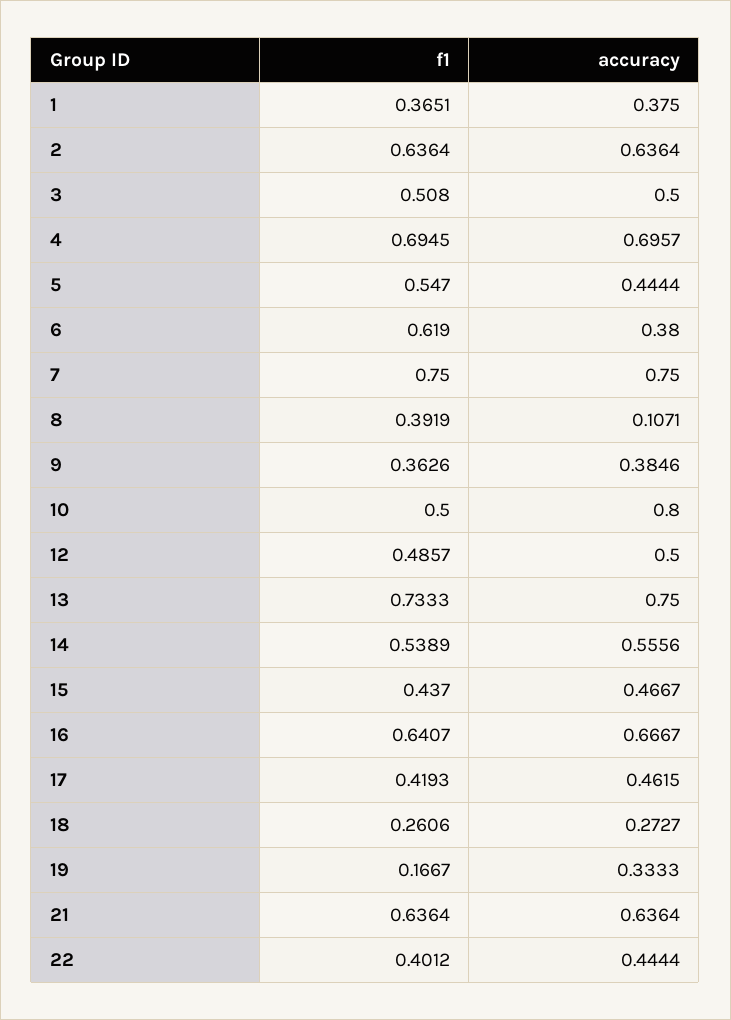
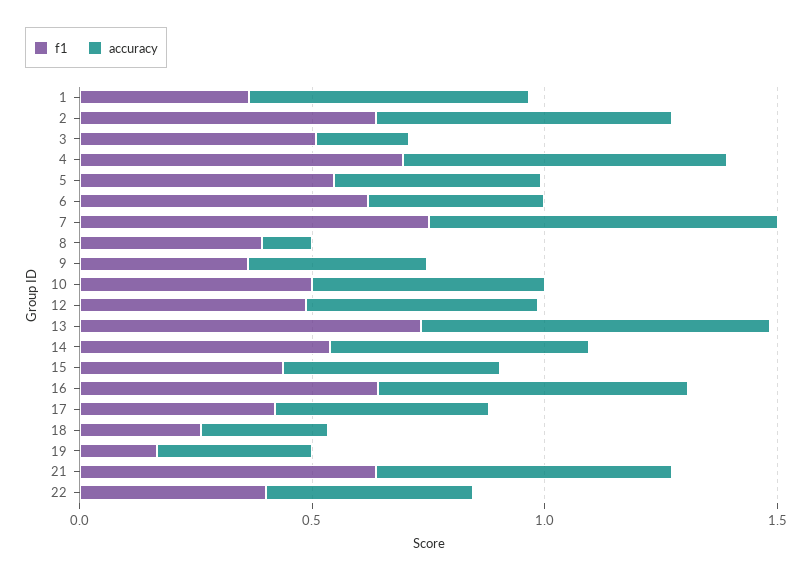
accuracy, 1: 0.375 -> 0.6
accuracy, 3: 0.5 -> 0.2
accuracy, 10: 0.8 -> 0.5

